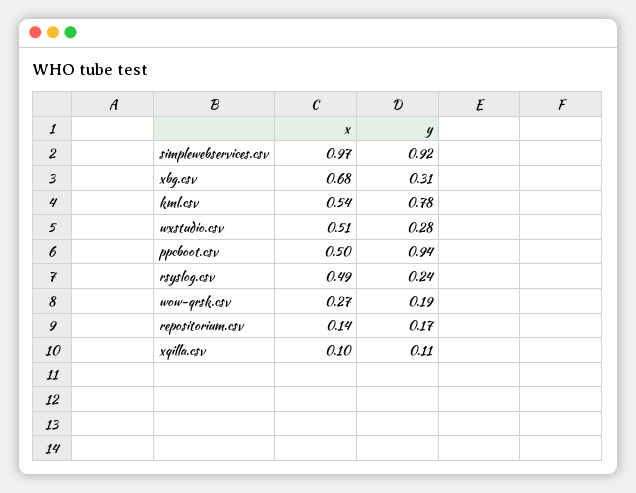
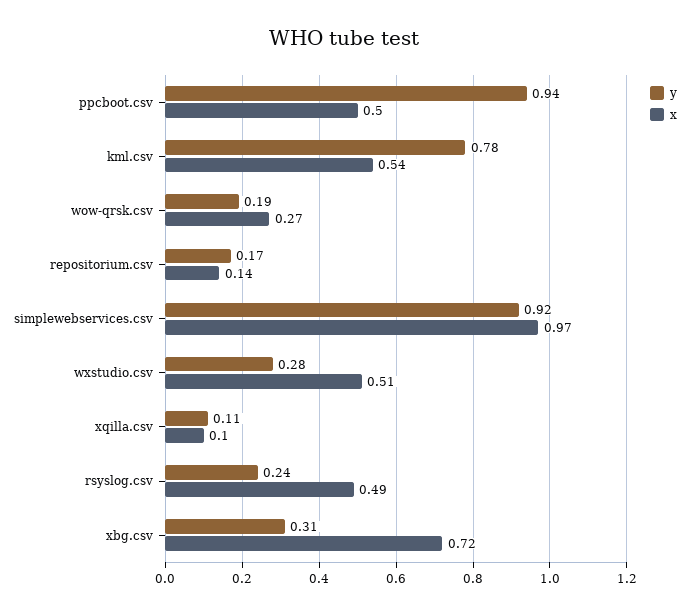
x, xbg.csv: 0.68 -> 0.72

